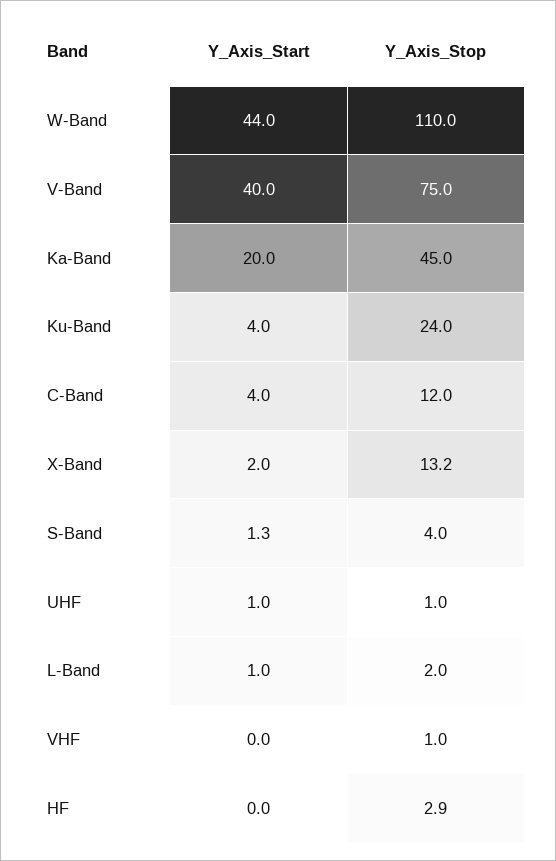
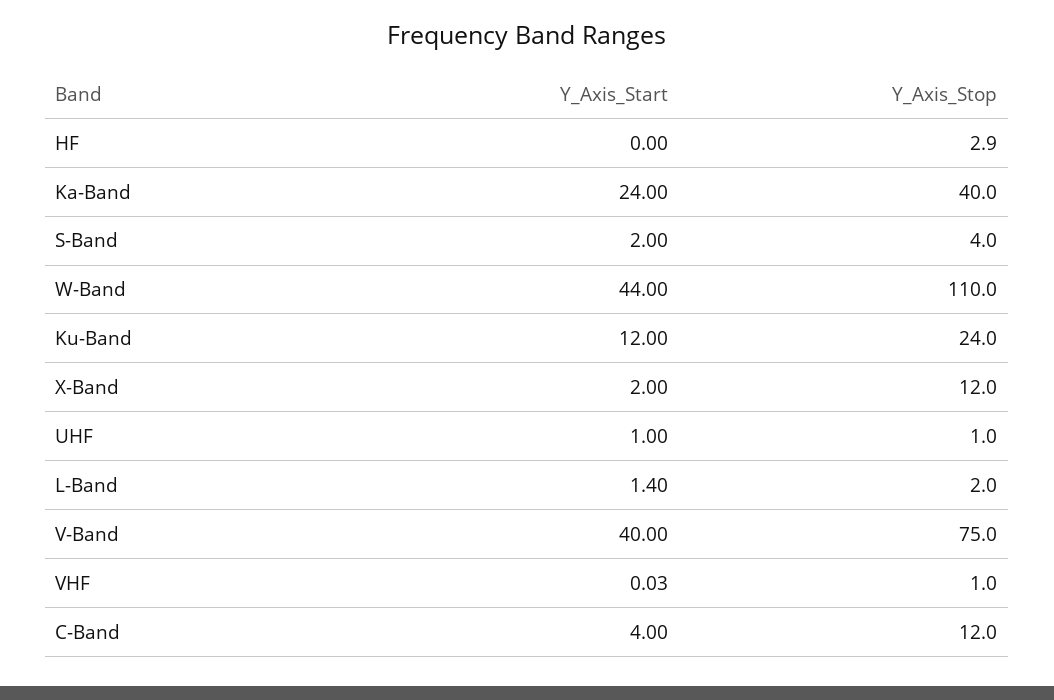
Y_Axis_Start, Ka-Band: 20 -> 24
Y_Axis_Stop, Ka-Band: 45 -> 40
Y_Axis_Start, Ku-Band: 4 -> 12
Y_Axis_Stop, X-Band: 13.2 -> 12
Y_Axis_Start, S-Band: 1.3 -> 2
Y_Axis_Start, L-Band: 1 -> 1.4

